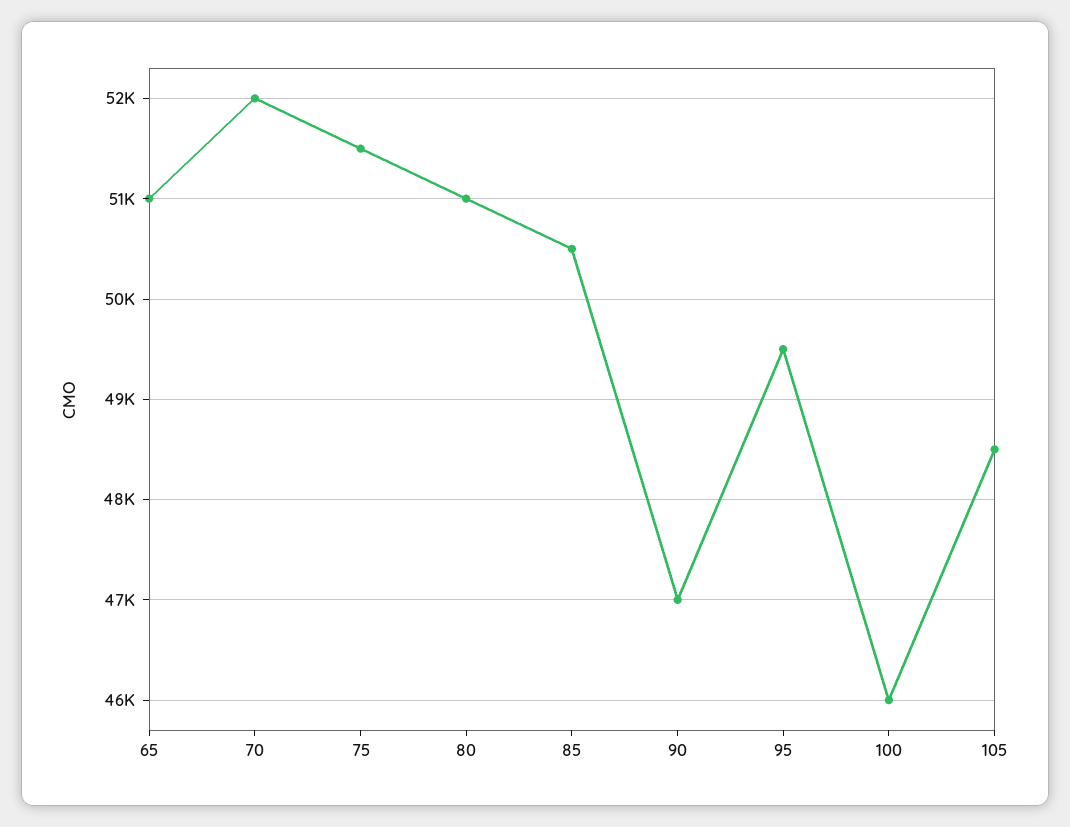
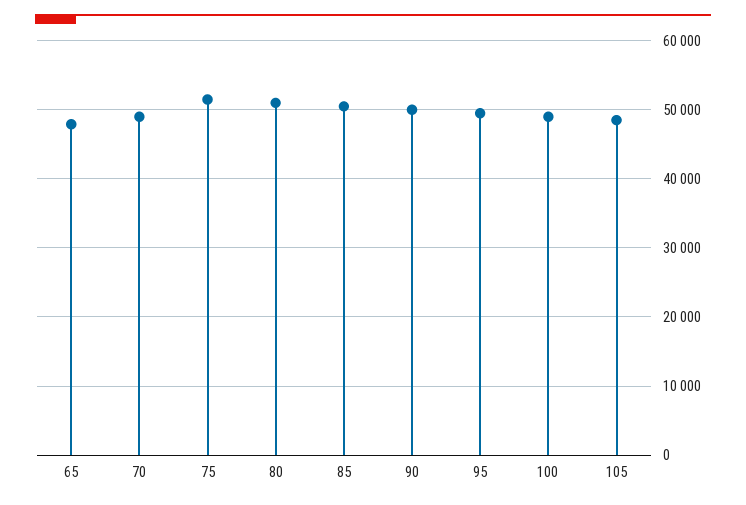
65: 51000 -> 48000
70: 52000 -> 49000
90: 47000 -> 50000
100: 46000 -> 49000

